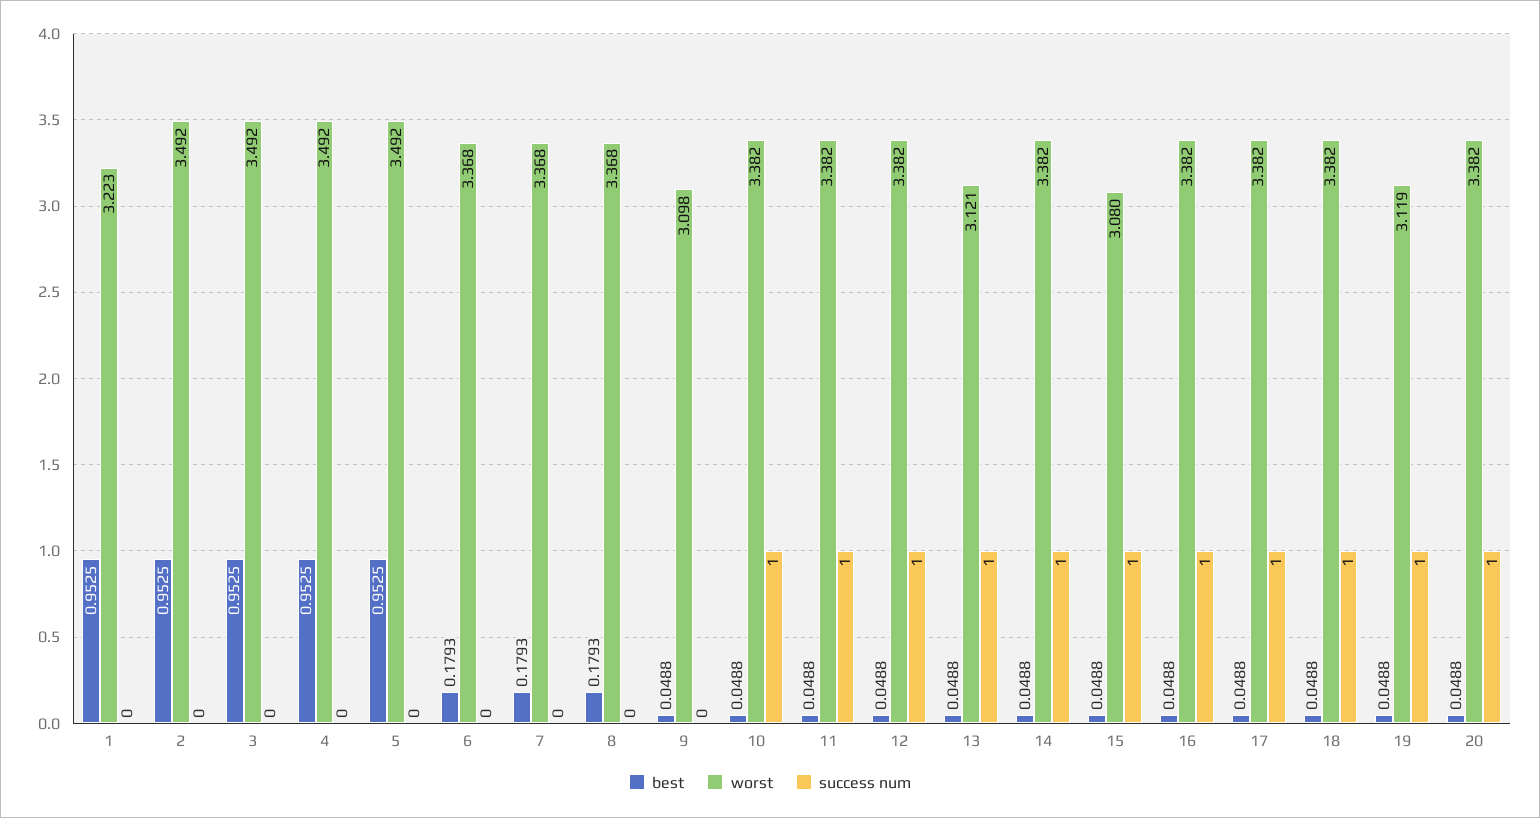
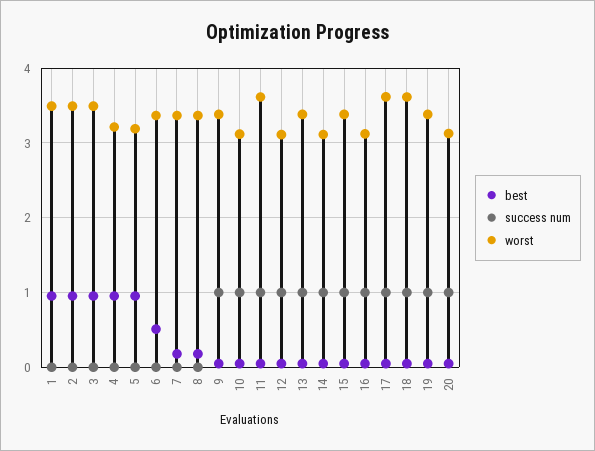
worst, 1: 3.223 -> 3.5
worst, 4: 3.492 -> 3.2
worst, 5: 3.492 -> 3.2
best, 6: 0.1793 -> 0.5
worst, 9: 3.098 -> 3.4
success num, 9: 0 -> 1
worst, 10: 3.382 -> 3.1
worst, 11: 3.382 -> 3.6
worst, 12: 3.382 -> 3.1
worst, 13: 3.121 -> 3.4
worst, 14: 3.382 -> 3.1
worst, 15: 3.08 -> 3.4
worst, 16: 3.382 -> 3.1
worst, 17: 3.382 -> 3.6
worst, 18: 3.382 -> 3.6
worst, 19: 3.119 -> 3.4
worst, 20: 3.382 -> 3.1

